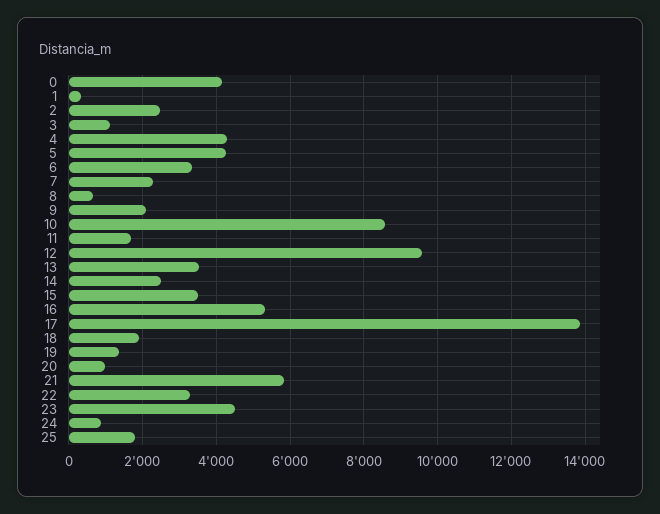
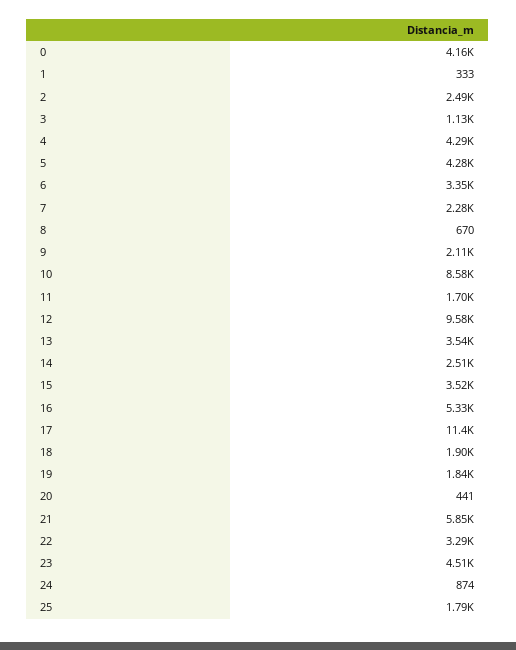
17: 13800 -> 11400
19: 1400 -> 1840
20: 1000 -> 441

